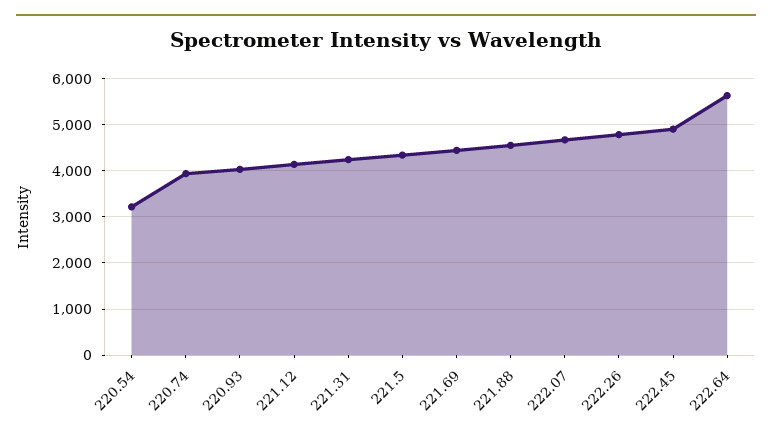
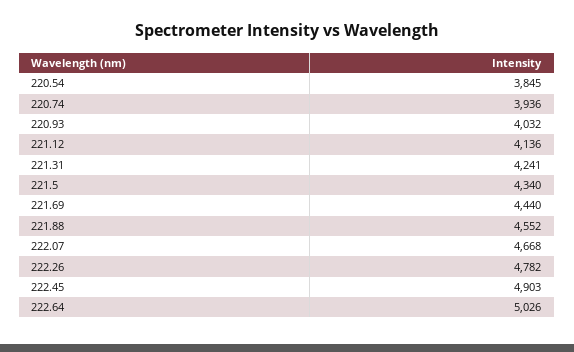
220.54: 3200 -> 3845
222.64: 5600 -> 5026

